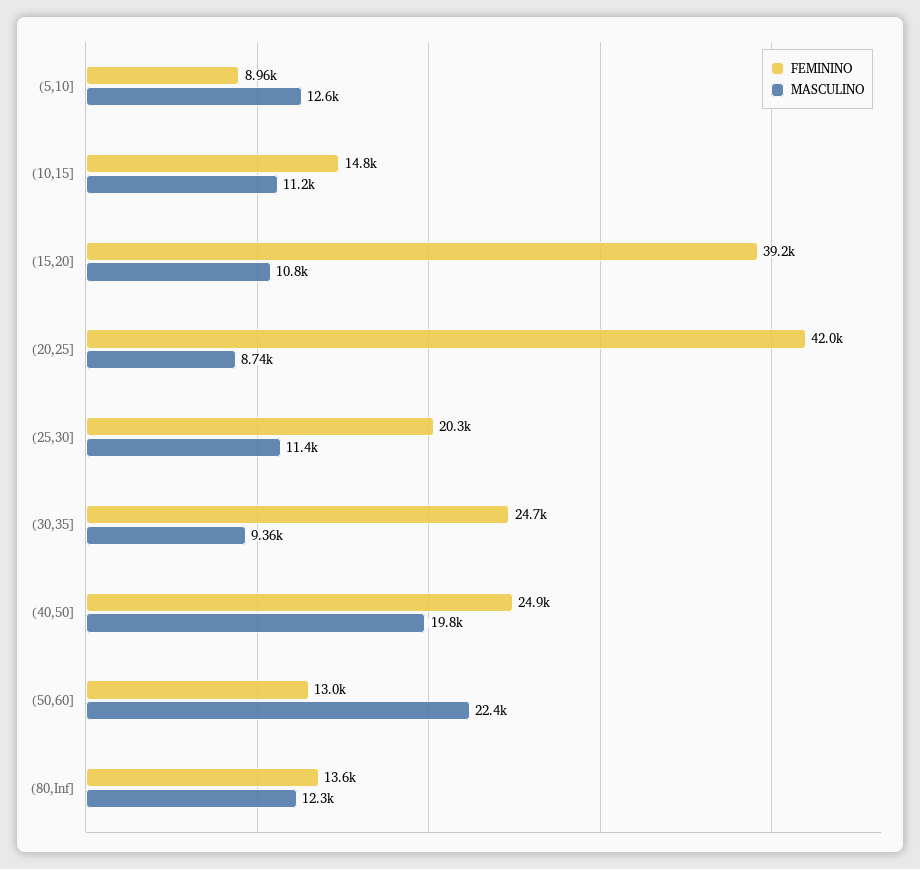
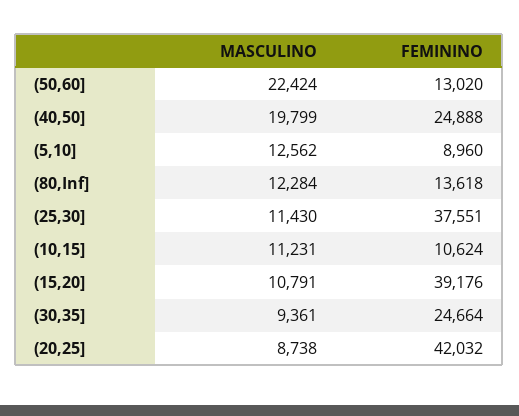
FEMININO, (10,15]: 14800 -> 10624
FEMININO, (25,30]: 20300 -> 37551

